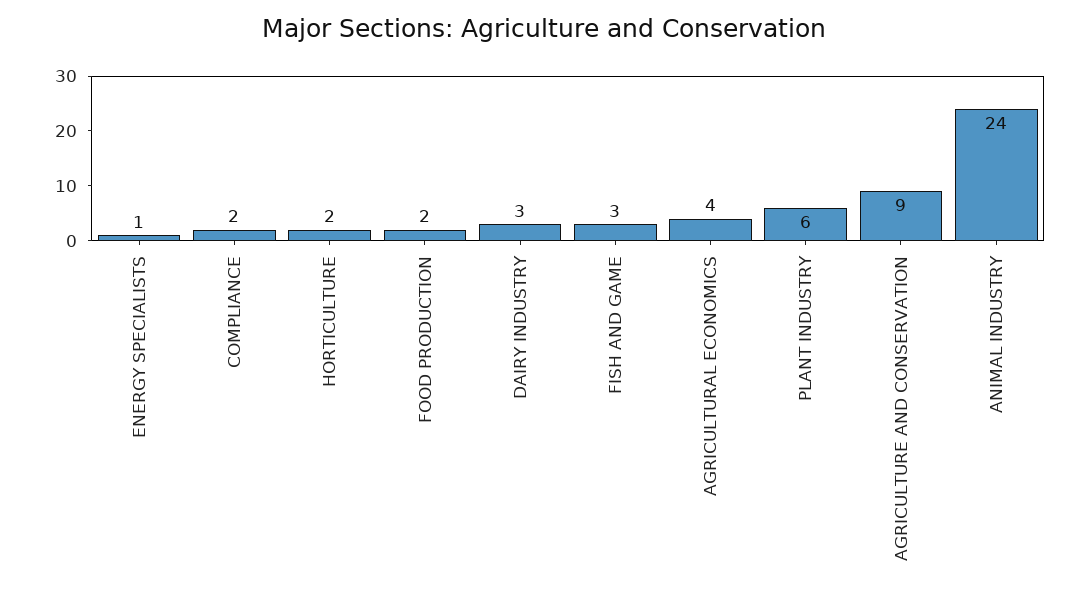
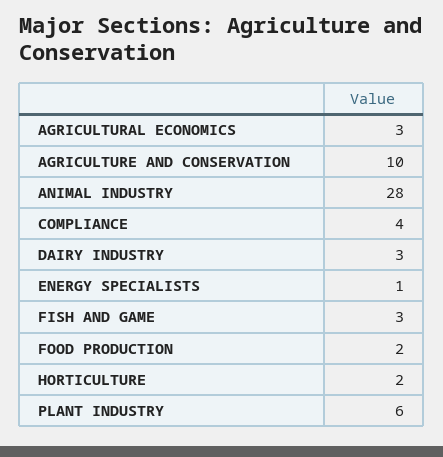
COMPLIANCE: 2 -> 4
AGRICULTURAL ECONOMICS: 4 -> 3
AGRICULTURE AND CONSERVATION: 9 -> 10
ANIMAL INDUSTRY: 24 -> 28

